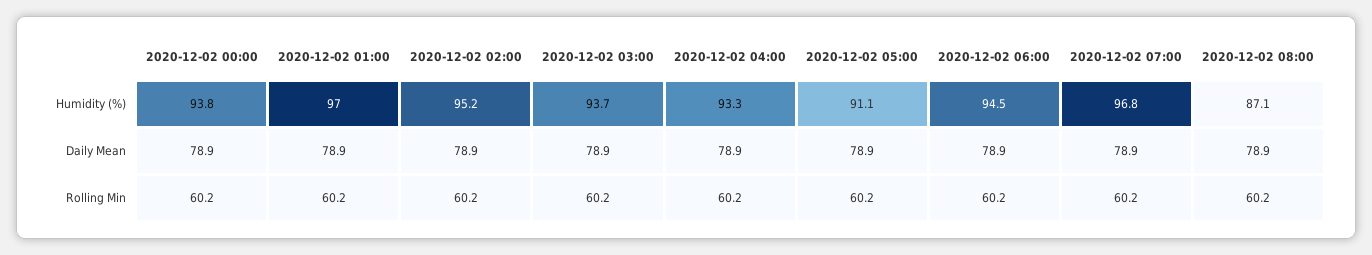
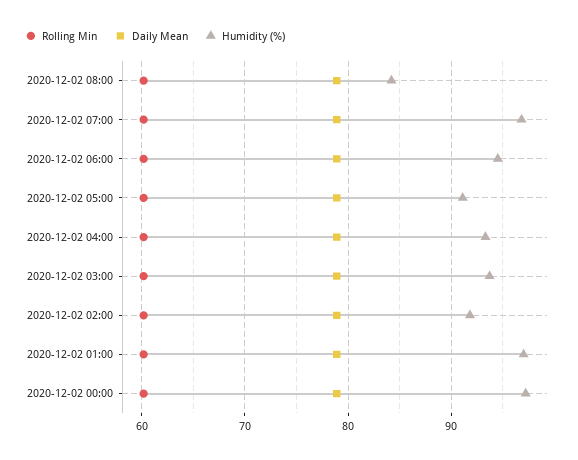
Humidity (%), 2020-12-02 00:00: 93.8 -> 97
Humidity (%), 2020-12-02 02:00: 95.2 -> 92
Humidity (%), 2020-12-02 08:00: 87.1 -> 84

